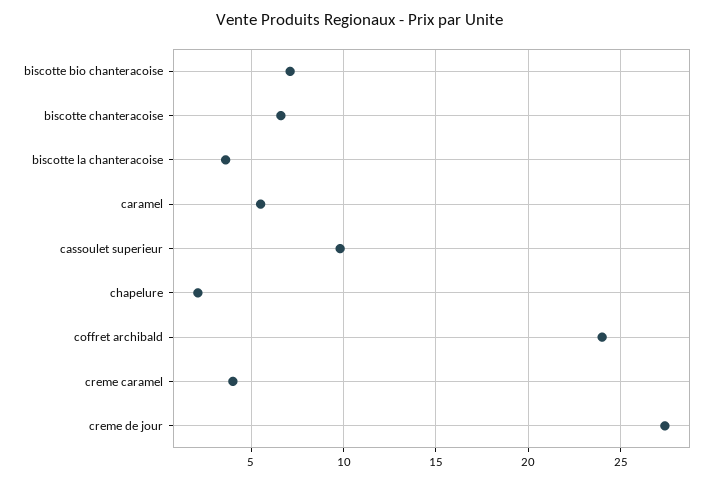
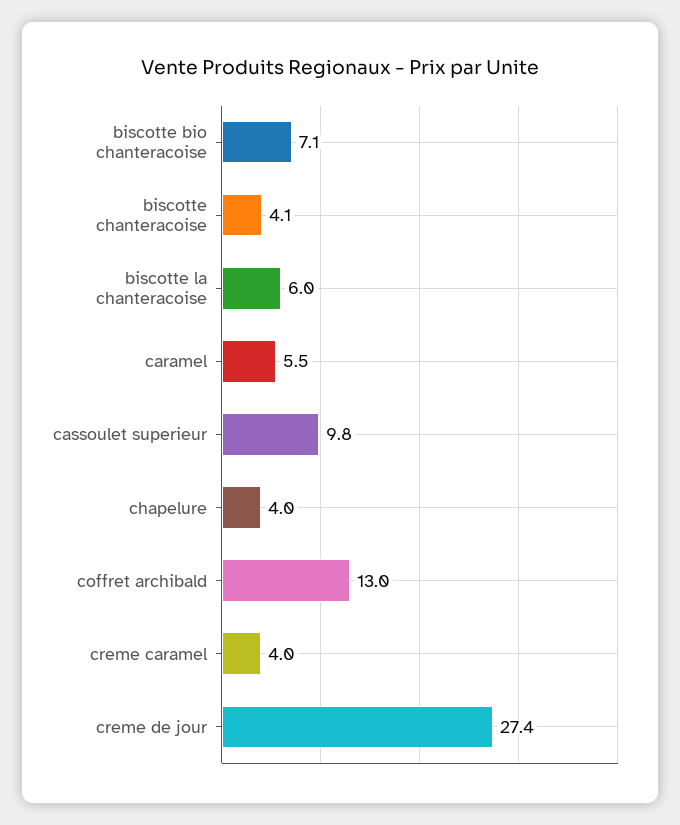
biscotte chanteracoise: 6.5 -> 4.1
biscotte la chanteracoise: 3.5 -> 6
chapelure: 2 -> 4
coffret archibald: 24 -> 13

